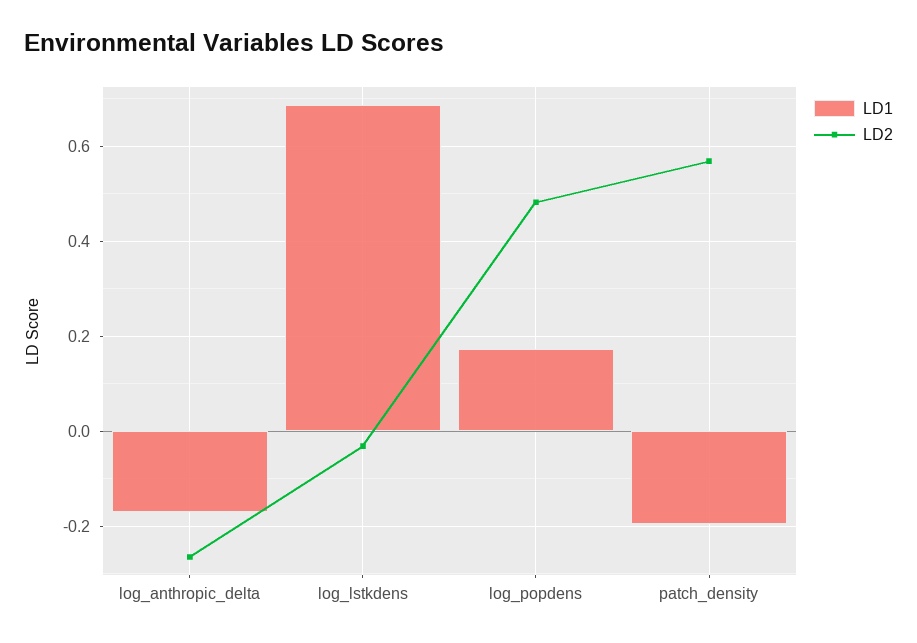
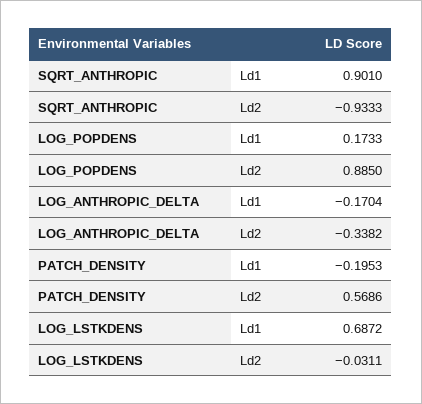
LD2, log_anthropic_delta: -0.26 -> -0.3382
LD2, log_popdens: 0.48 -> 0.885
LD1, SQRT_ANTHROPIC: none -> 0.901
LD2, SQRT_ANTHROPIC: none -> -0.9333

